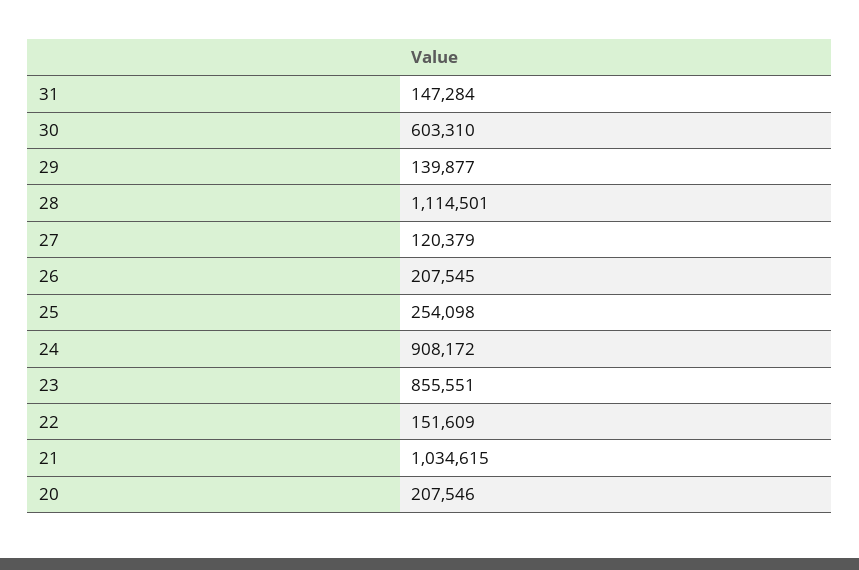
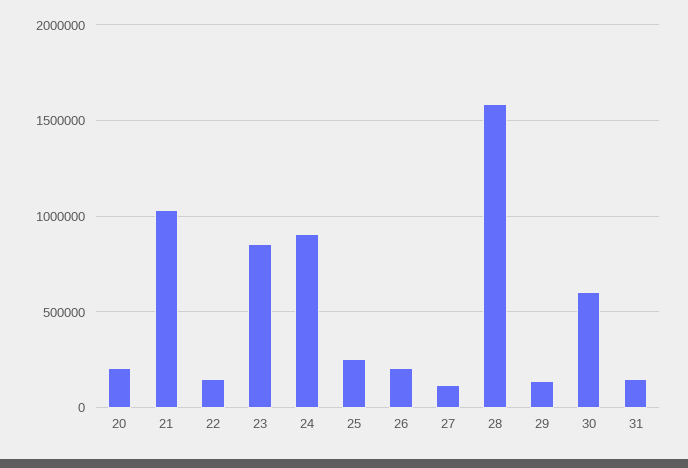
28: 1114501 -> 1600000

